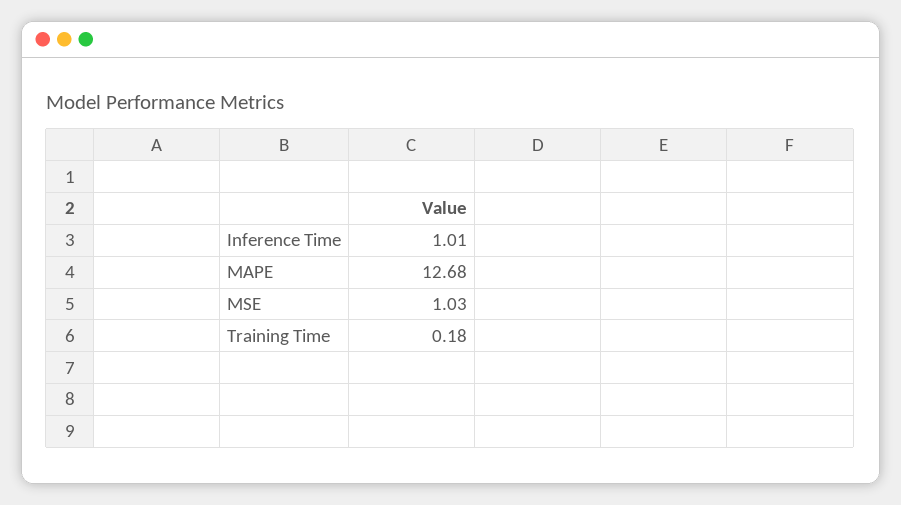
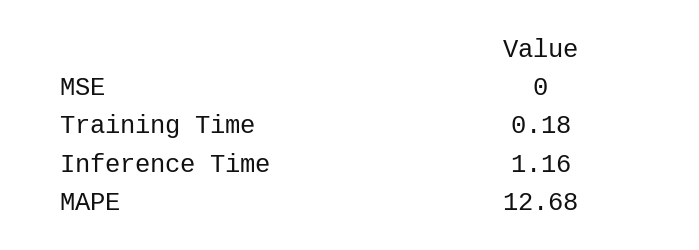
Inference Time: 1.01 -> 1.16
MSE: 1.03 -> 0

